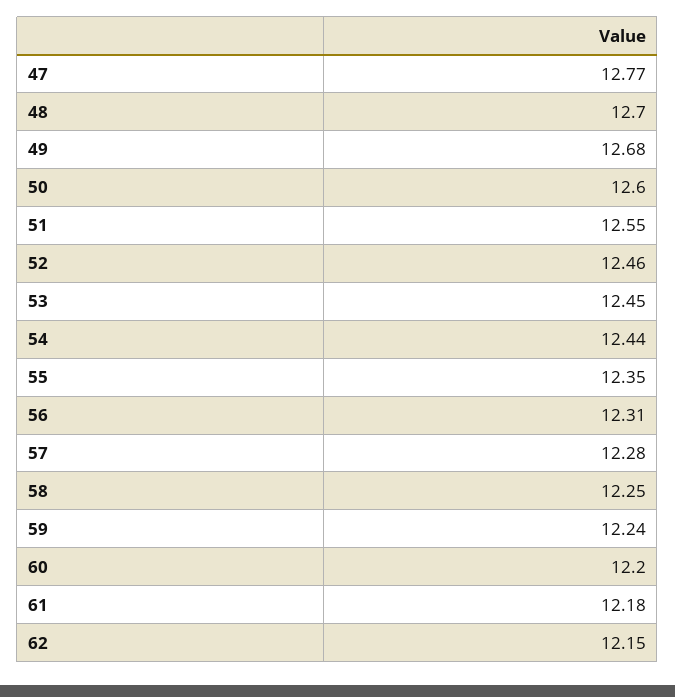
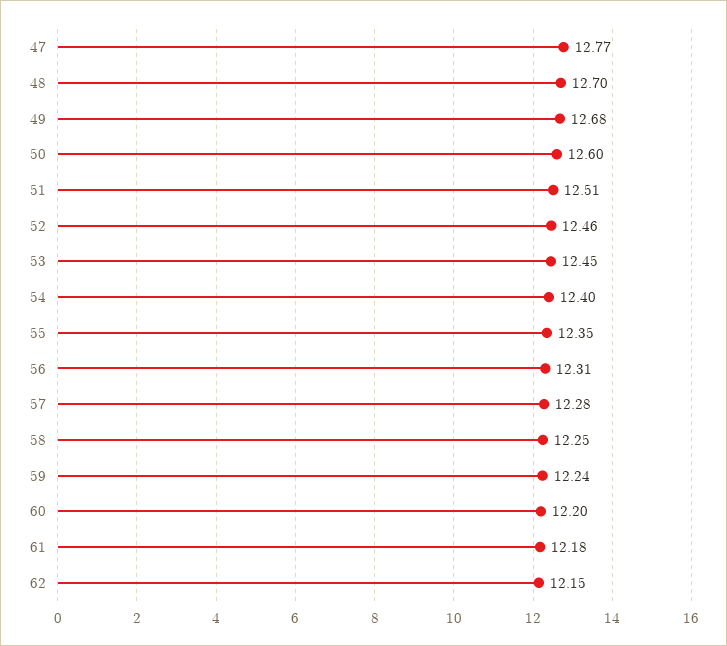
51: 12.55 -> 12.51
54: 12.44 -> 12.4

